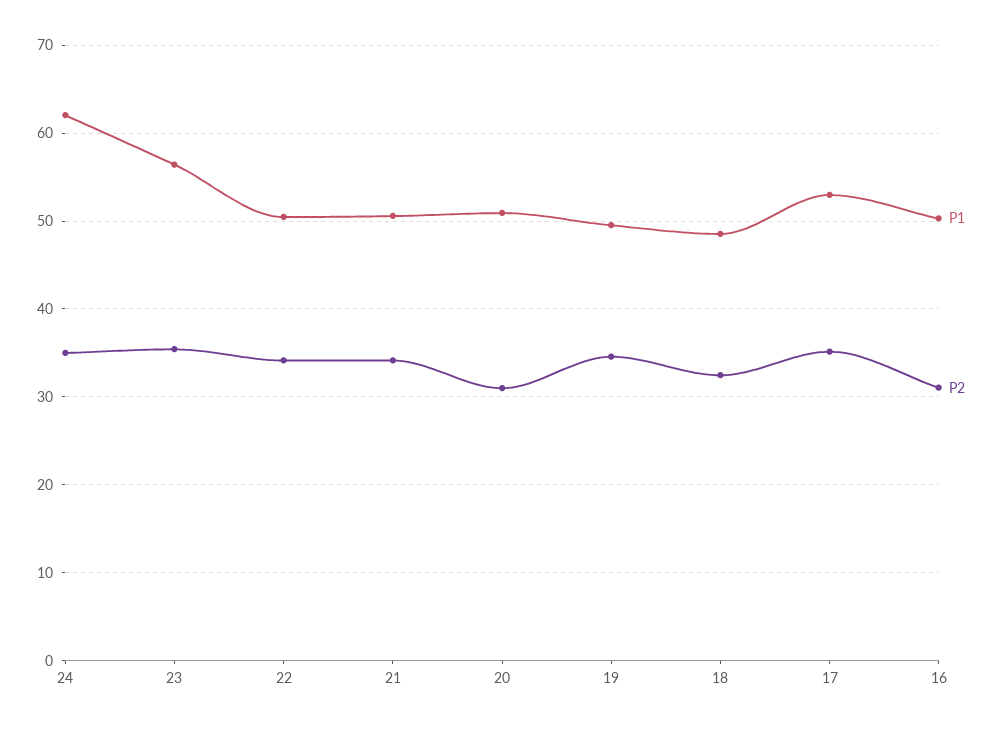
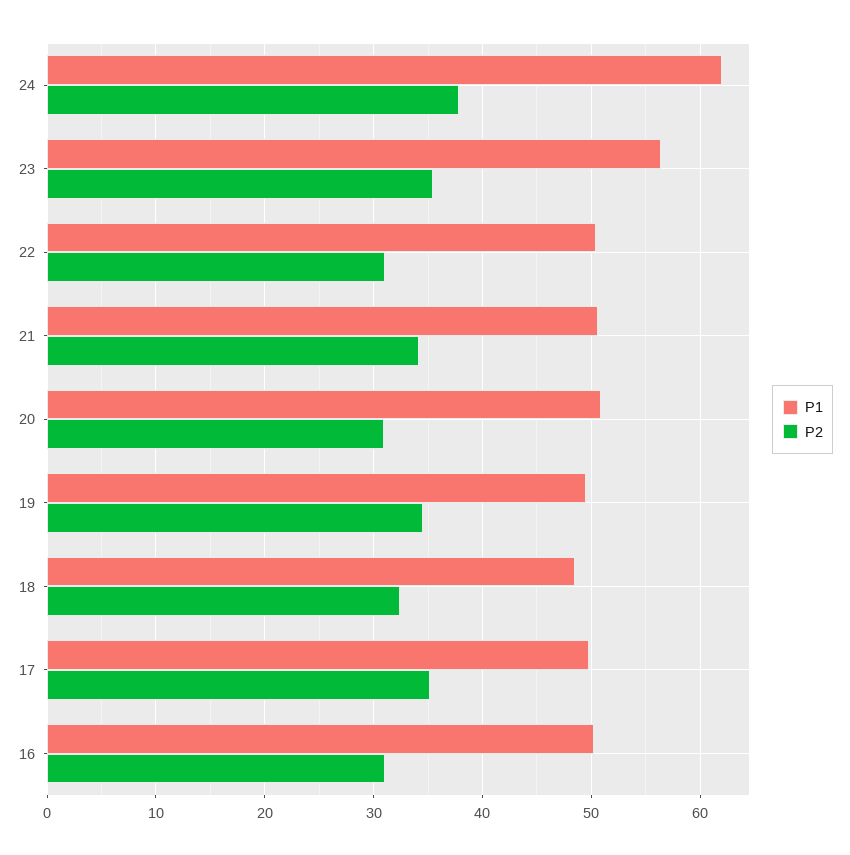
P2, 24: 35 -> 38
P2, 22: 34 -> 31
P1, 17: 53 -> 50

